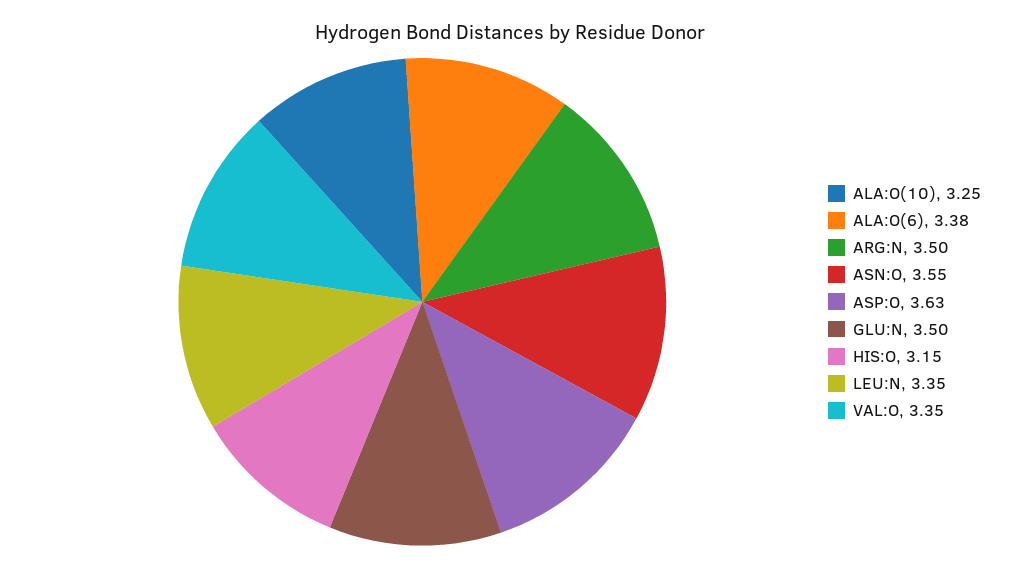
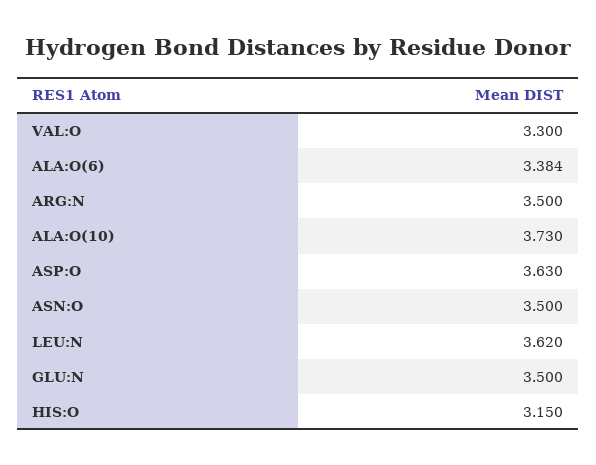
ALA:O(10): 3.25 -> 3.73
ASN:O: 3.55 -> 3.5
LEU:N: 3.35 -> 3.62
VAL:O: 3.35 -> 3.3

